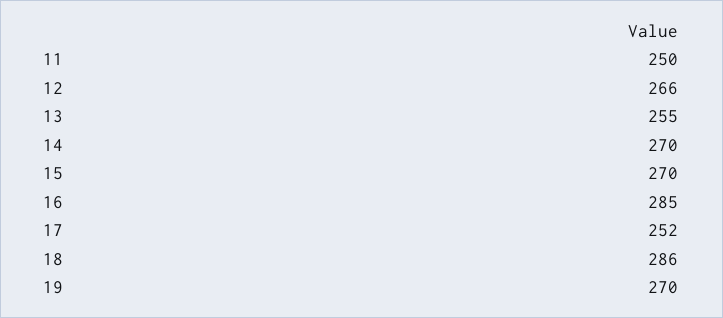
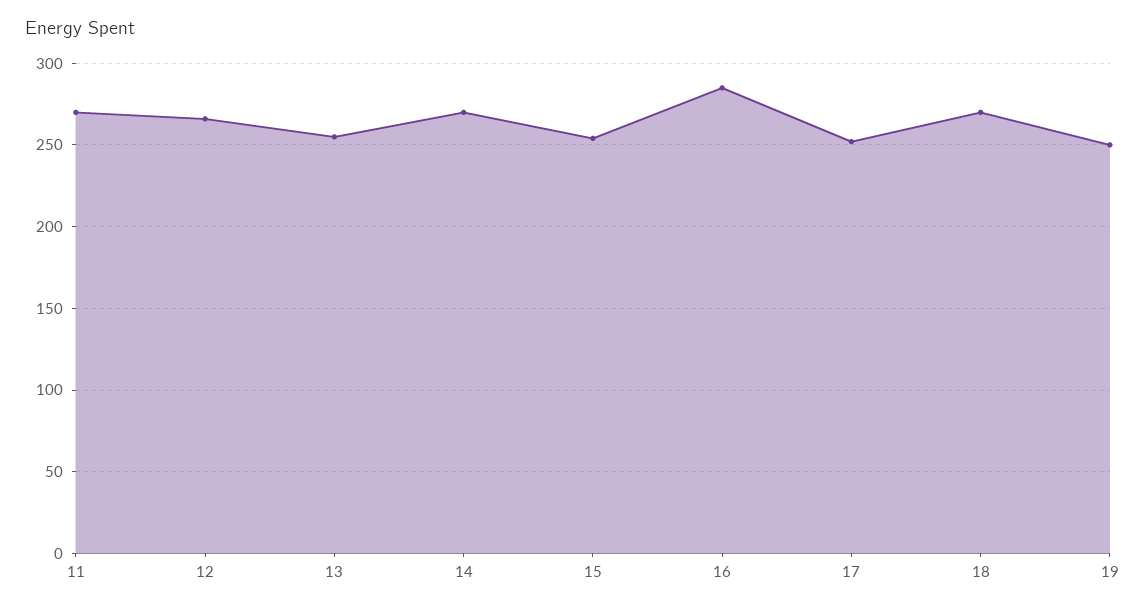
11: 250 -> 270
15: 270 -> 255
18: 286 -> 270
19: 270 -> 250

